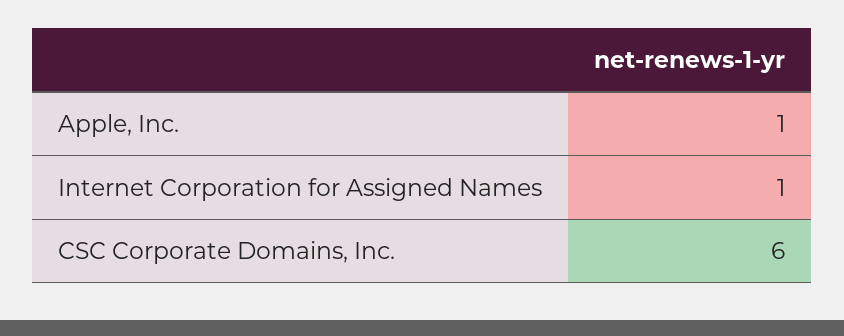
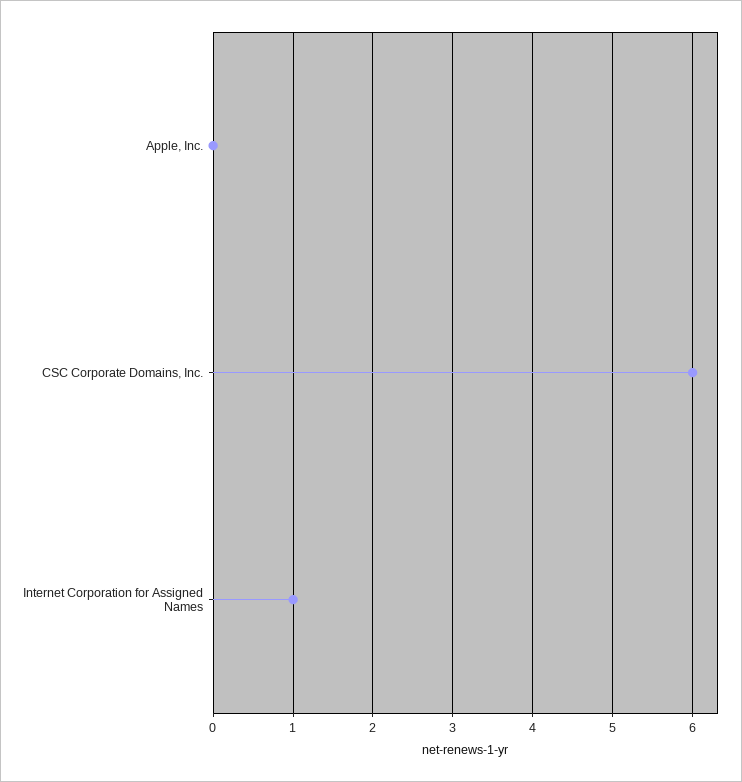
Apple, Inc.: 1 -> 0

